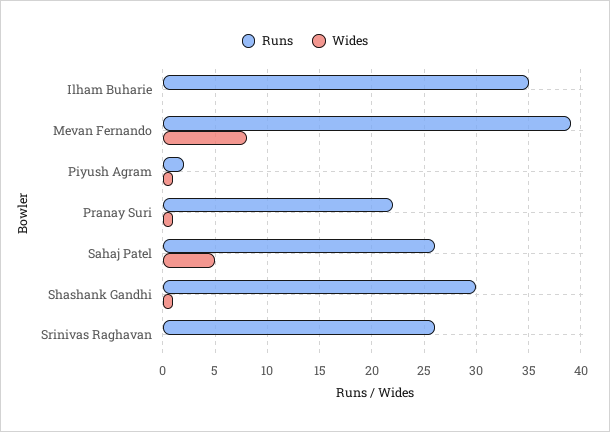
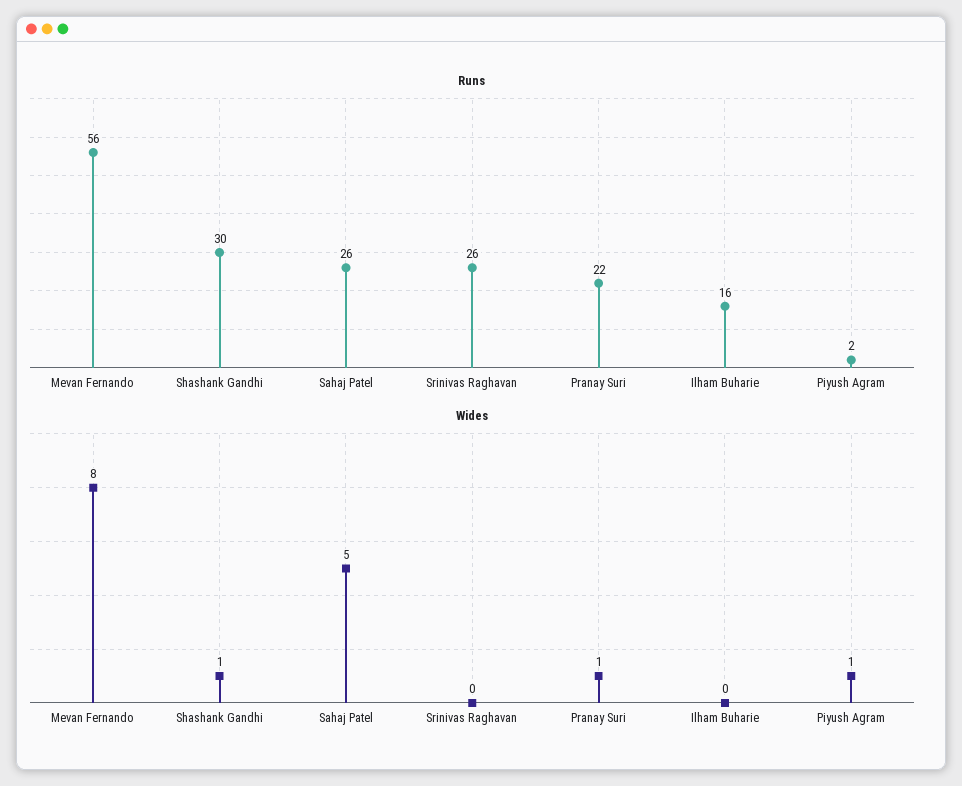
Runs, Ilham Buharie: 35 -> 16
Runs, Mevan Fernando: 39 -> 56

